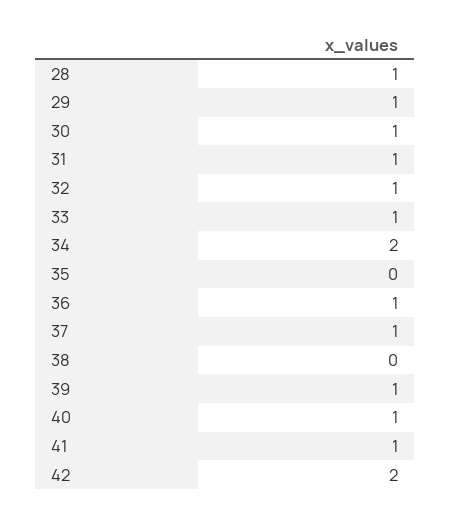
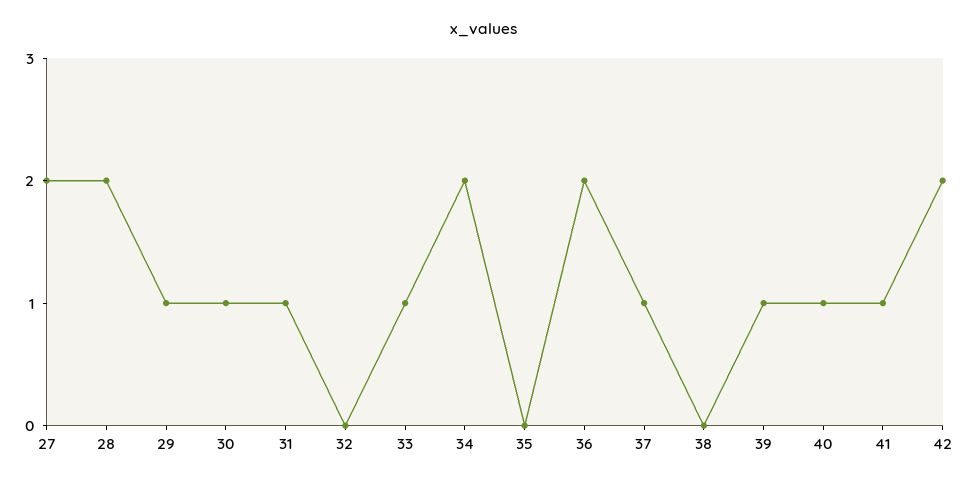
28: 1 -> 2
32: 1 -> 0
36: 1 -> 2
27: none -> 2

